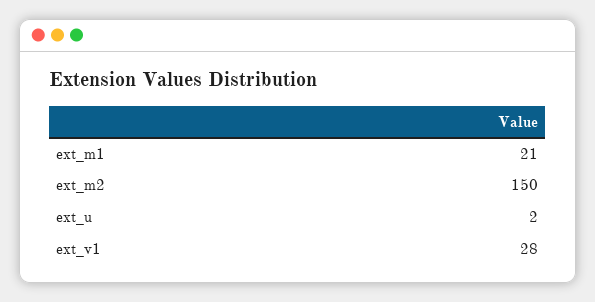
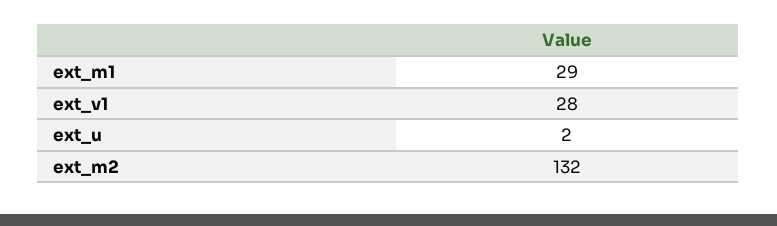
ext_m1: 21 -> 29
ext_m2: 150 -> 132

